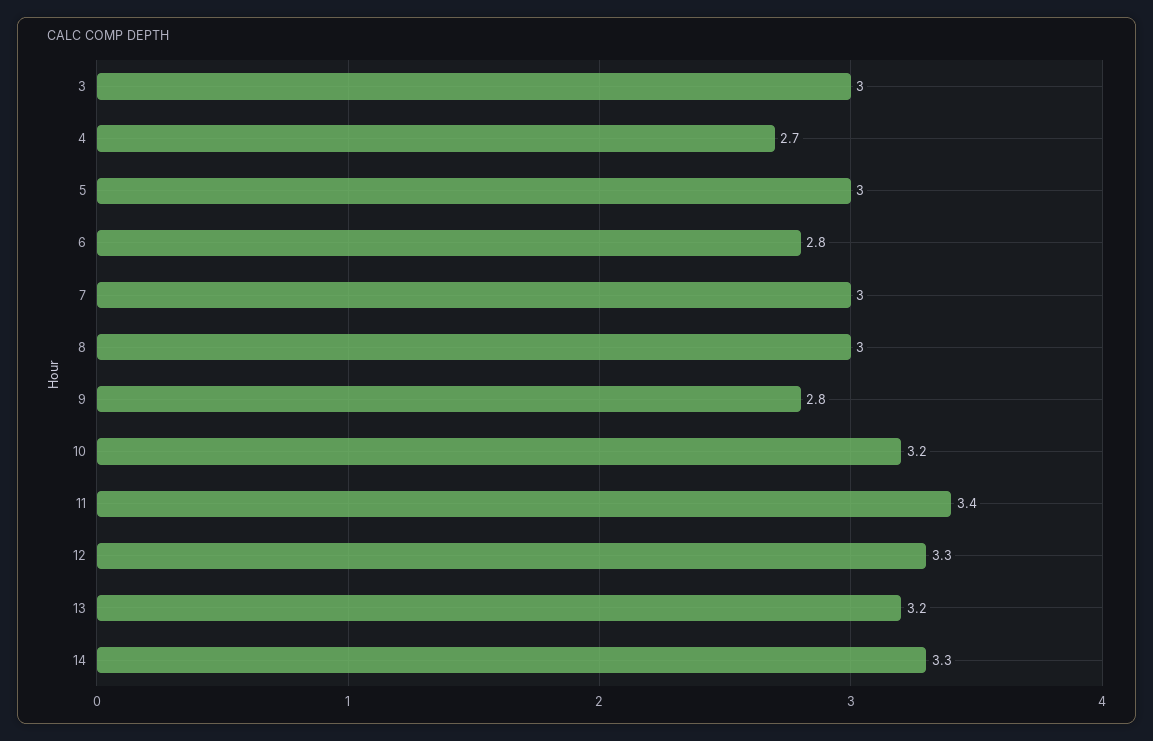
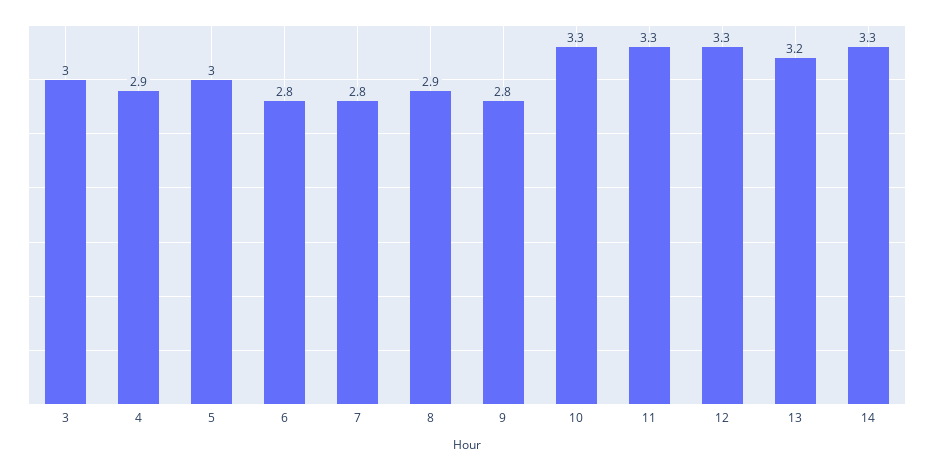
4: 2.7 -> 2.9
7: 3 -> 2.8
8: 3 -> 2.9
10: 3.2 -> 3.3
11: 3.4 -> 3.3

